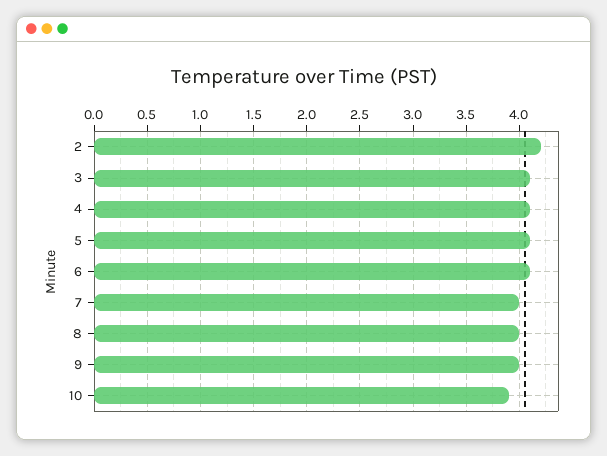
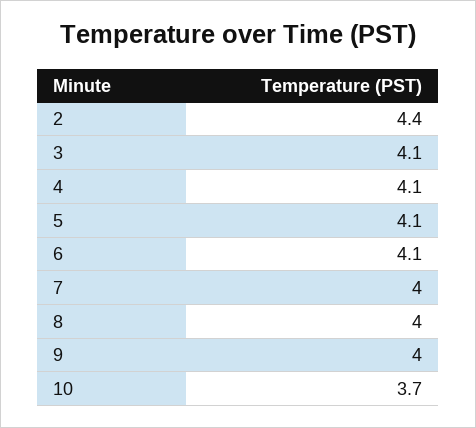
2: 4.2 -> 4.4
10: 3.9 -> 3.7

